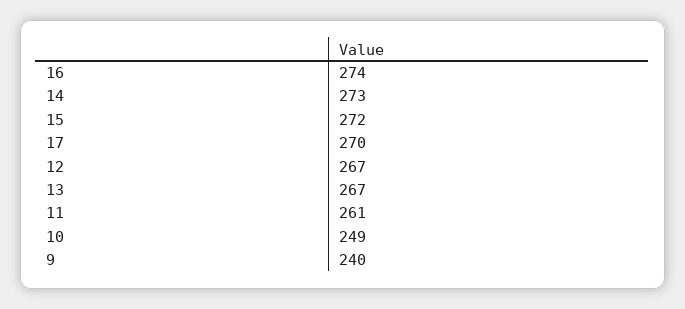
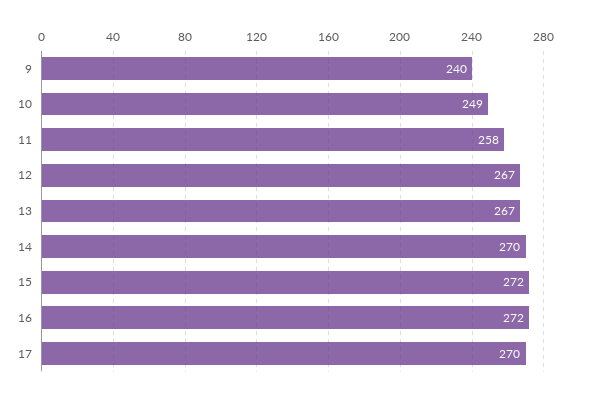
16: 274 -> 272
14: 273 -> 270
11: 261 -> 258

